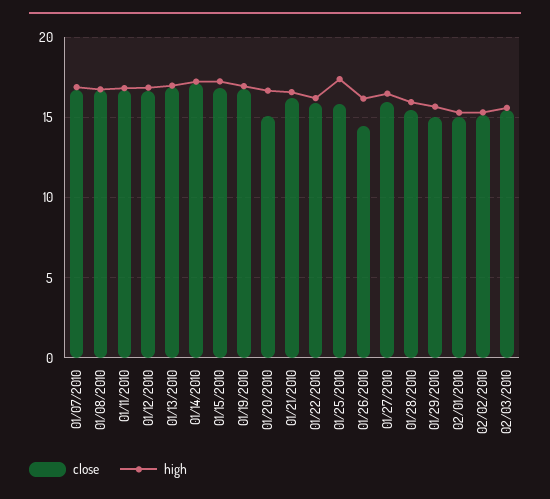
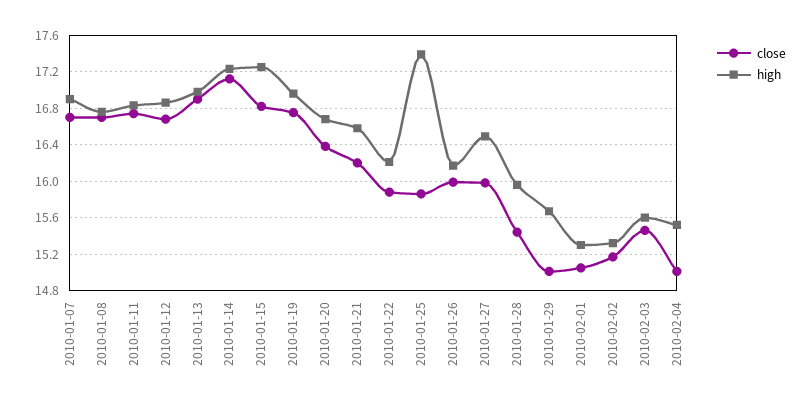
close, 01/20/2010: 15 -> 16.4
close, 01/26/2010: 14.5 -> 16
close, 2010-02-04: none -> 15
high, 2010-02-04: none -> 15.5

